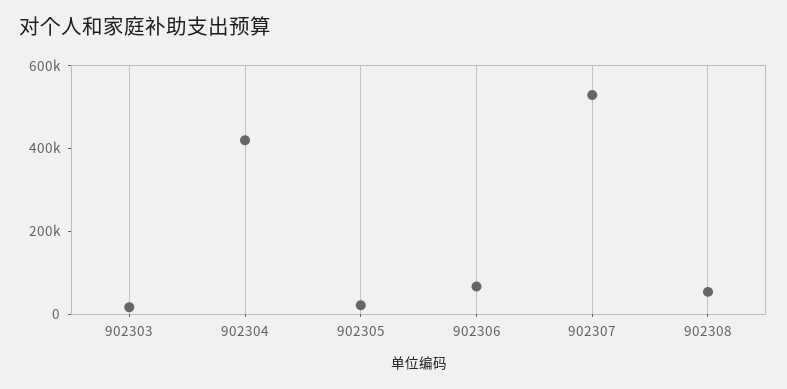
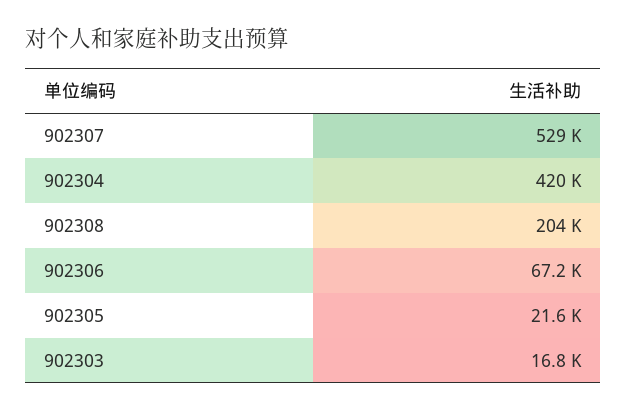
902308: 50000 -> 204000

